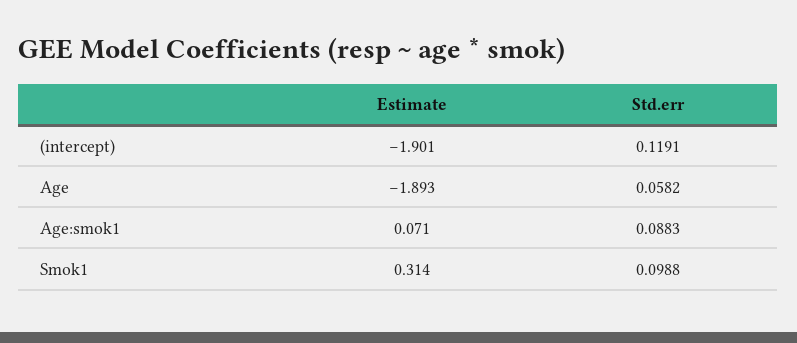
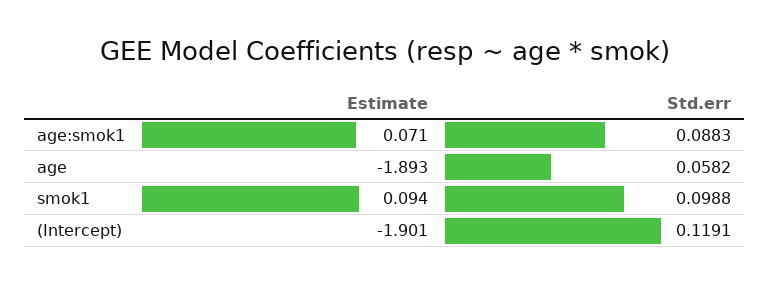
Estimate, Smok1: 0.314 -> 0.094

